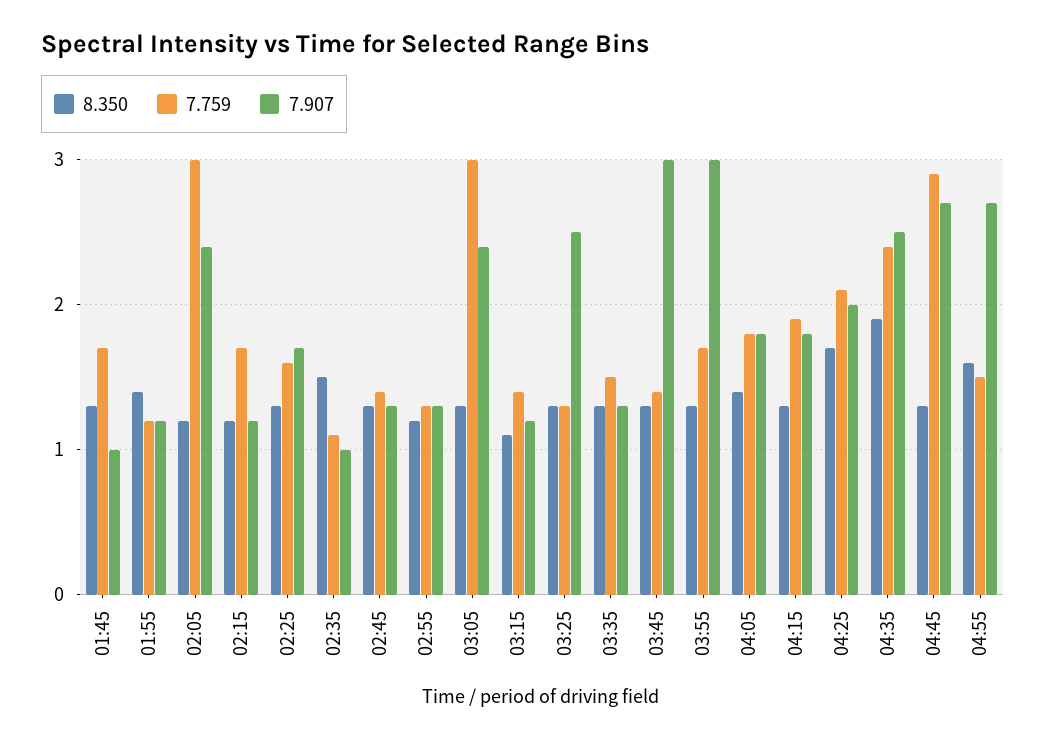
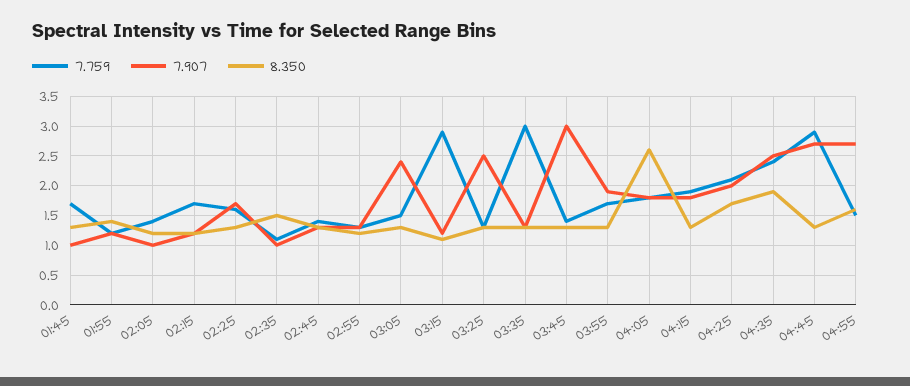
7.759, 02:05: 3 -> 1.5
7.907, 02:05: 2.4 -> 1
7.759, 03:05: 3 -> 1.5
7.759, 03:15: 1.4 -> 3
7.759, 03:35: 1.5 -> 3
7.907, 03:55: 3 -> 2
8.350, 04:05: 1.4 -> 2.5

